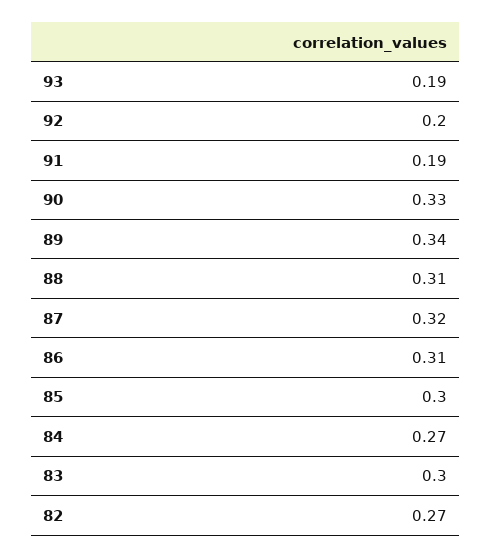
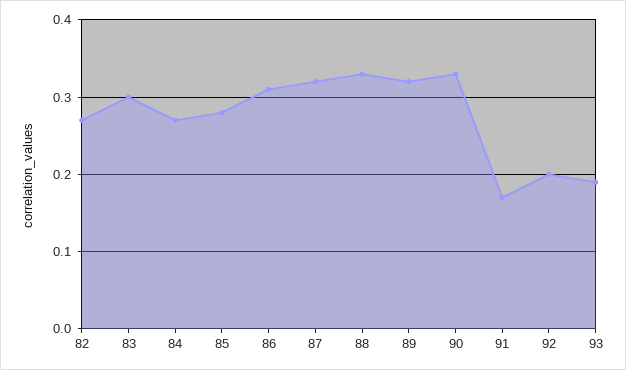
91: 0.19 -> 0.17
89: 0.34 -> 0.32
88: 0.31 -> 0.33
85: 0.3 -> 0.28

